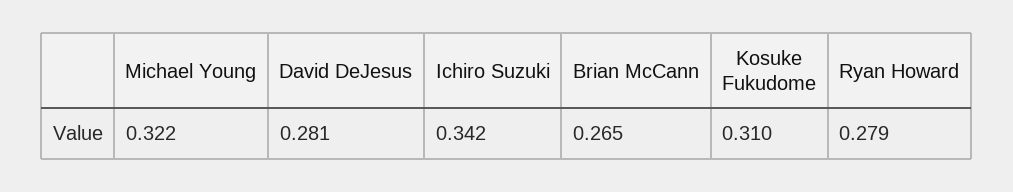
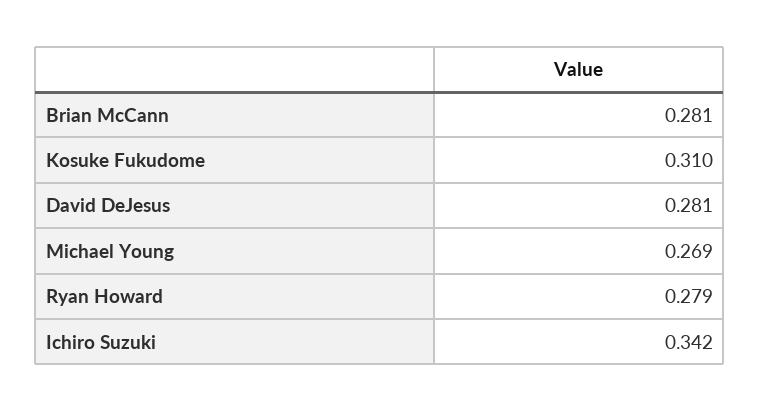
Michael Young: 0.322 -> 0.269
Brian McCann: 0.265 -> 0.281

